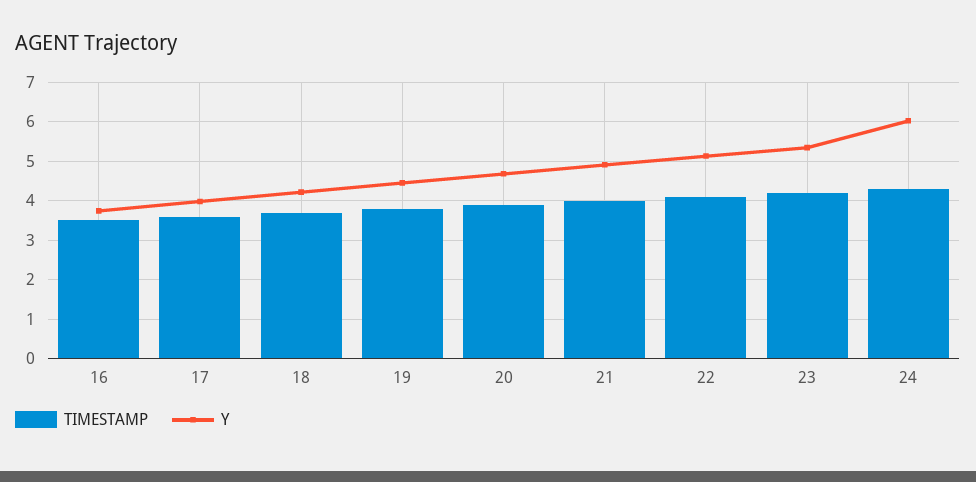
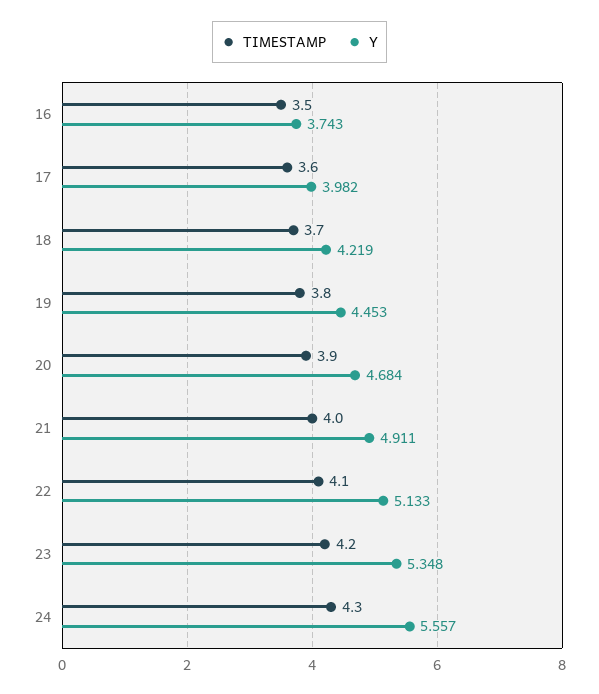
Y, 24: 6 -> 5.557

